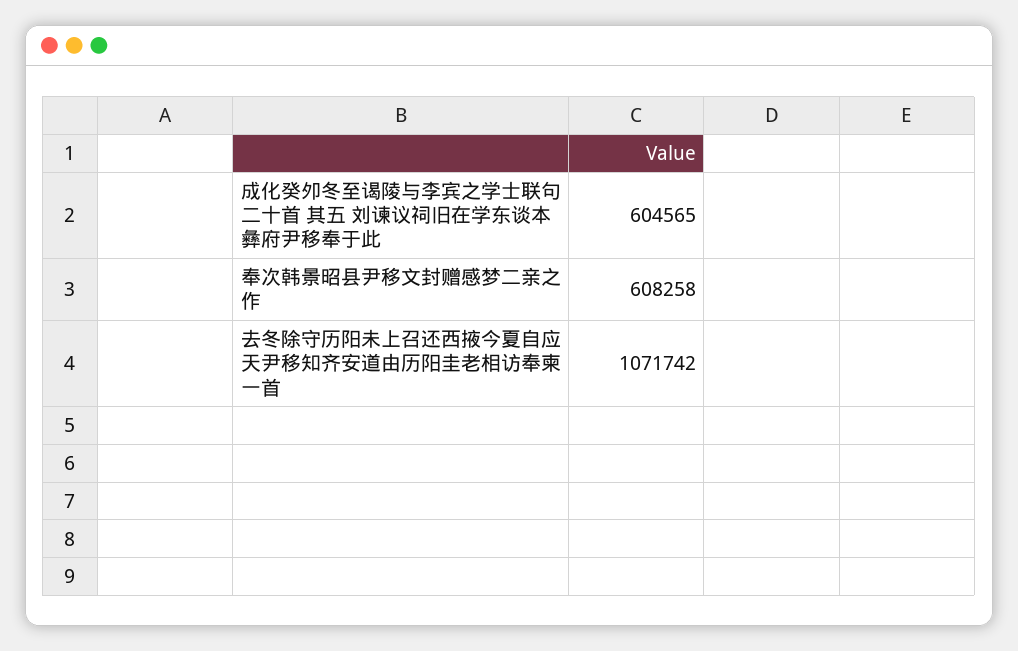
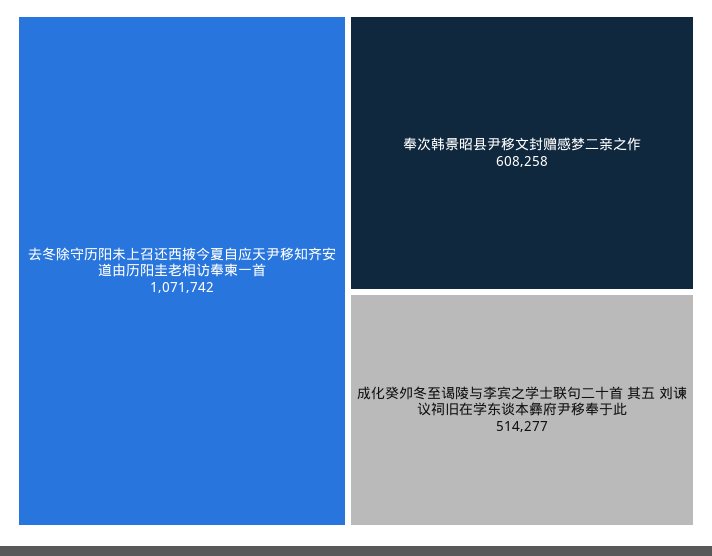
成化癸夘冬至谒陵与李宾之学士联句二十首 其五 刘谏议祠旧在学东谈本彝府尹移奉于此: 604565 -> 514277

